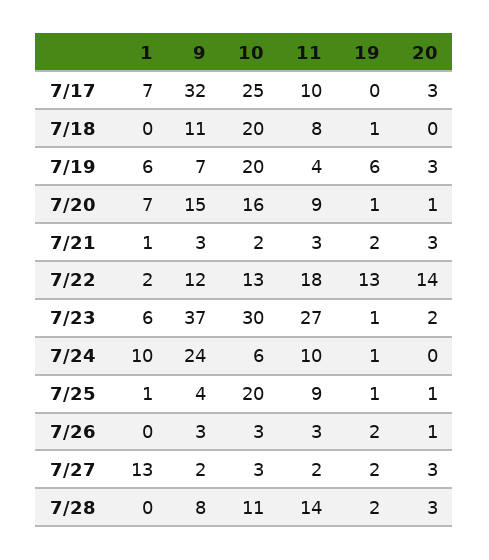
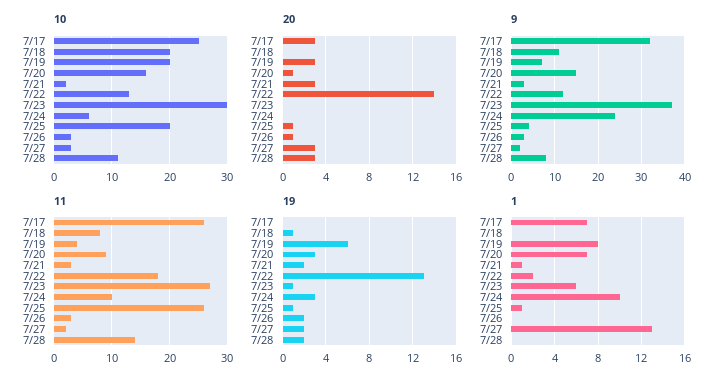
11, 7/17: 10 -> 25
1, 7/19: 6 -> 8
19, 7/20: 1 -> 3
20, 7/23: 2 -> 0
19, 7/24: 1 -> 3
11, 7/25: 9 -> 25

